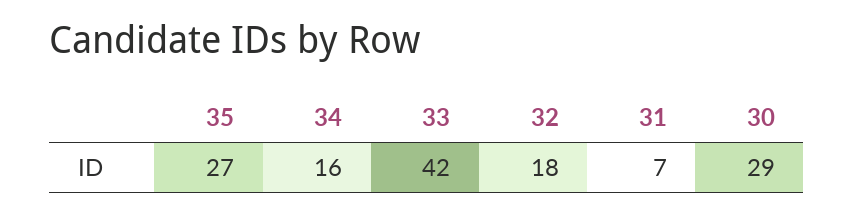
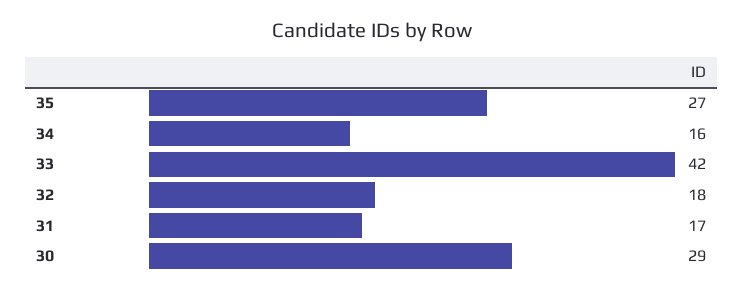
31: 7 -> 17

